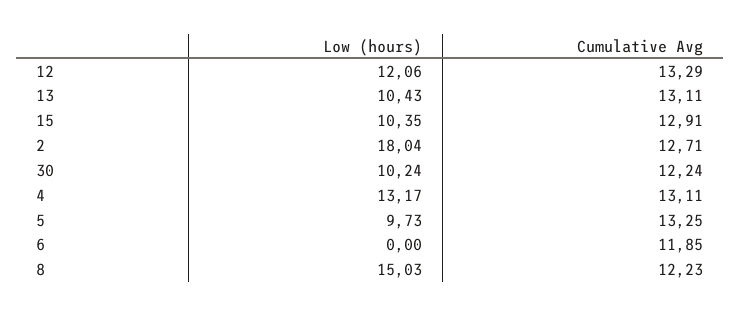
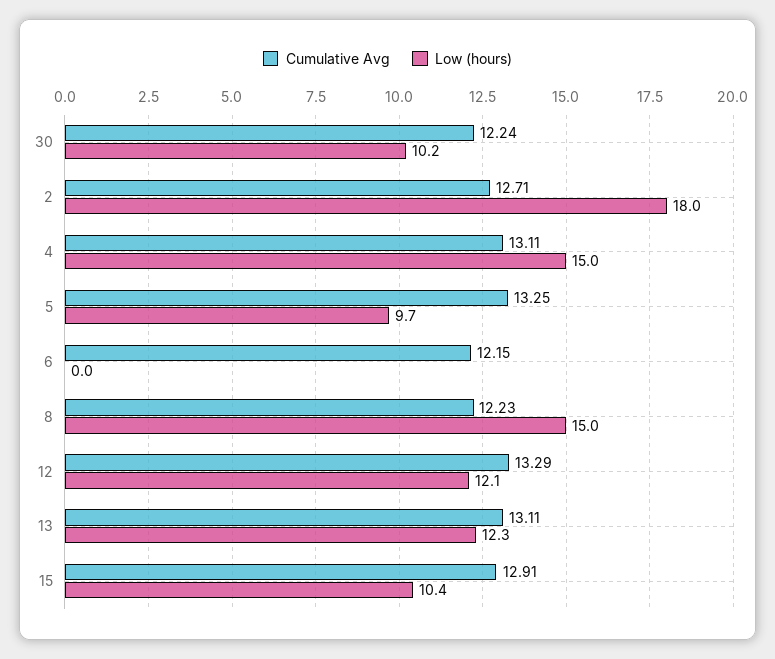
Low (hours), 13: 10.43 -> 12.3
Low (hours), 4: 13.17 -> 15
Cumulative Avg, 6: 11.85 -> 12.15

